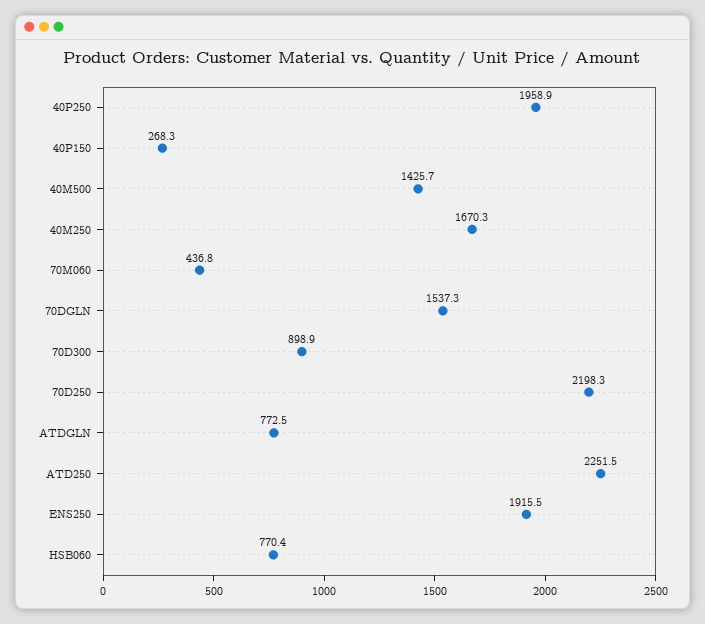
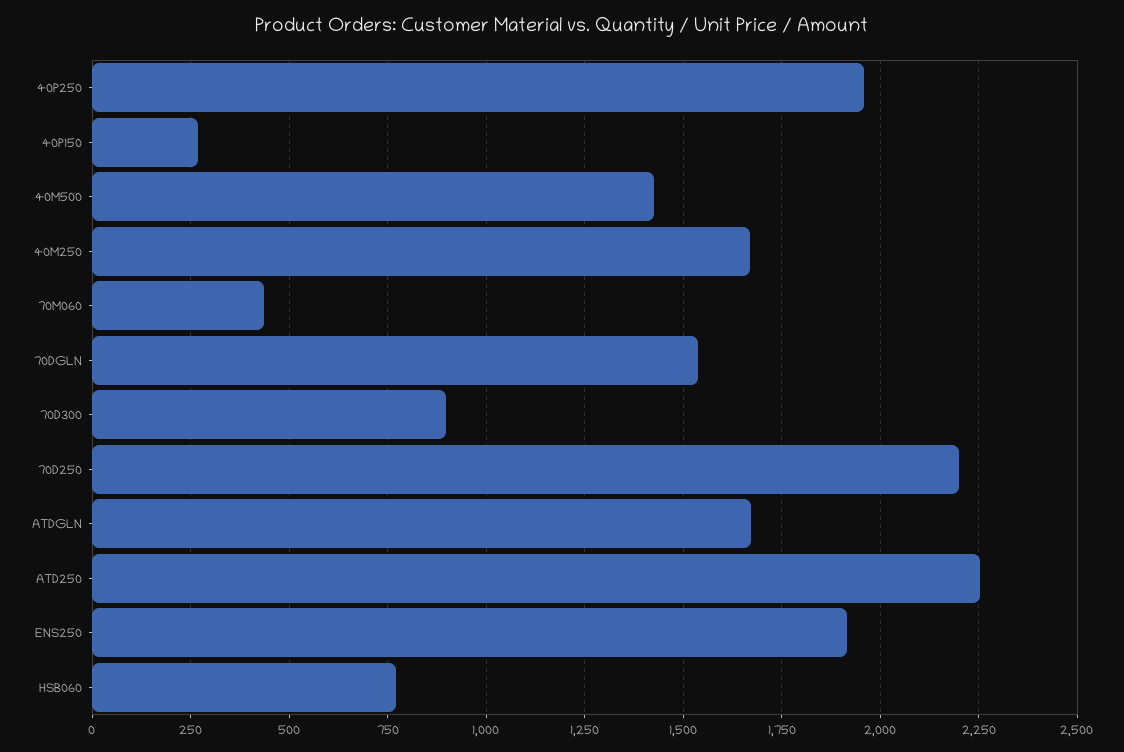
ATDGLN: 772.5 -> 1675

